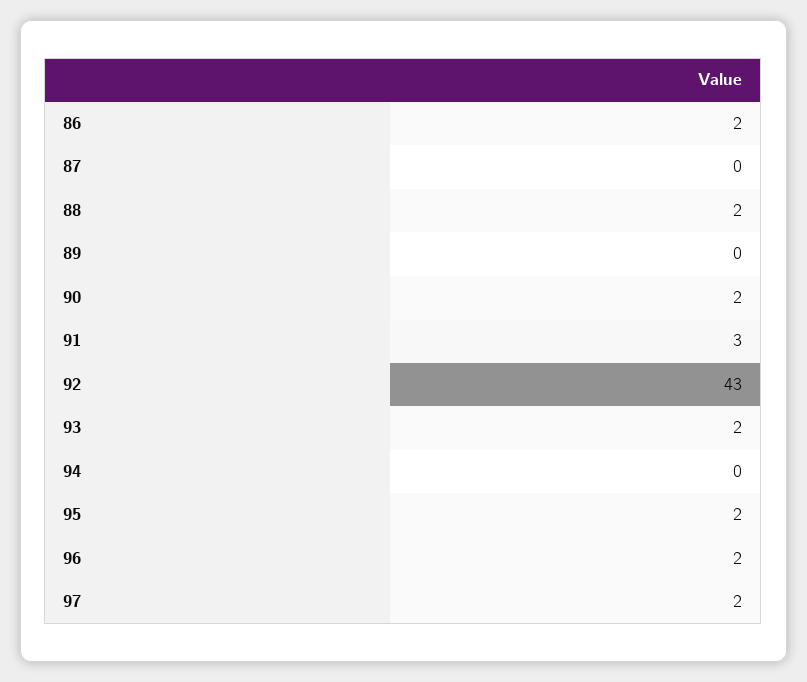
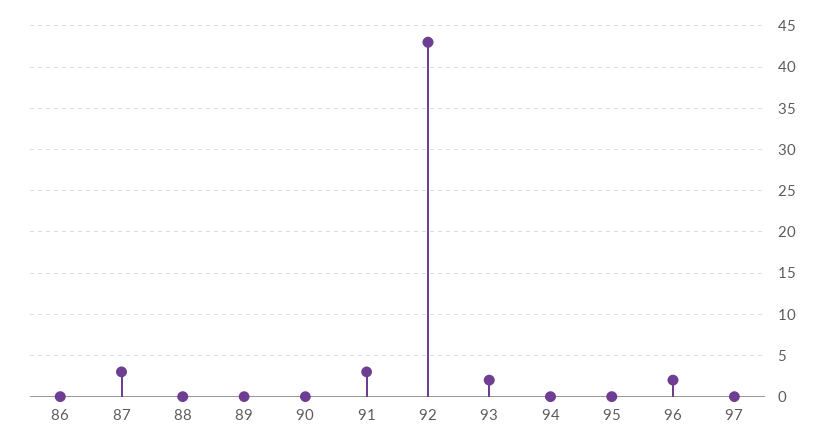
86: 2 -> 0
87: 0 -> 3
88: 2 -> 0
90: 2 -> 0
95: 2 -> 0
97: 2 -> 0

